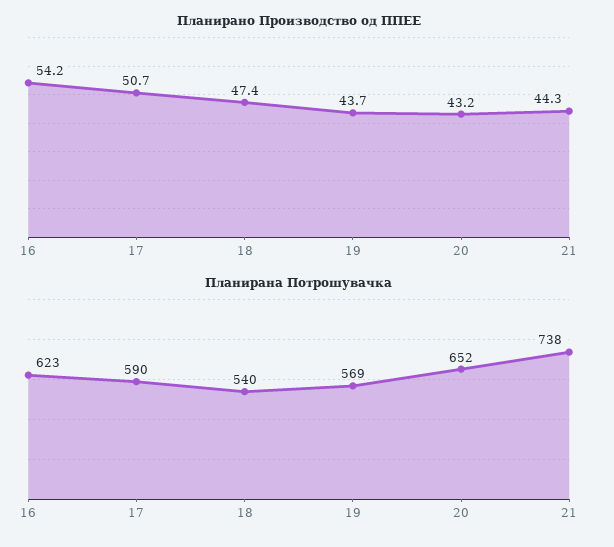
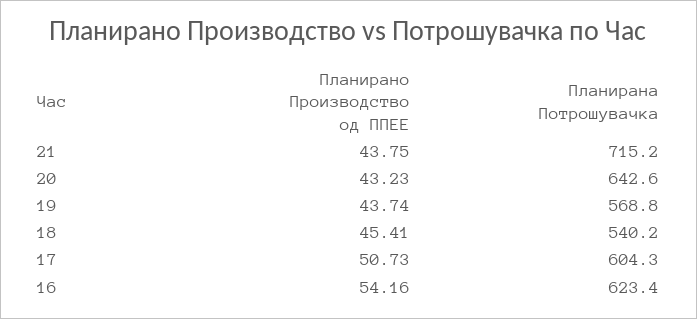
Планирано Производство од ППЕЕ, 18: 47.4 -> 45.41
Планирано Производство од ППЕЕ, 21: 44.3 -> 43.75
Планирана Потрошувачка, 17: 590 -> 604.3
Планирана Потрошувачка, 20: 652 -> 642.6
Планирана Потрошувачка, 21: 738 -> 715.2

